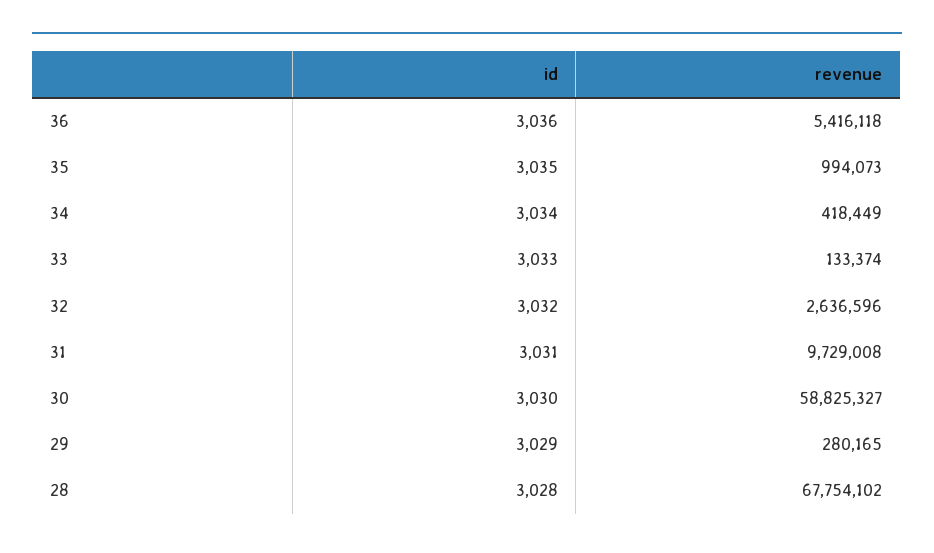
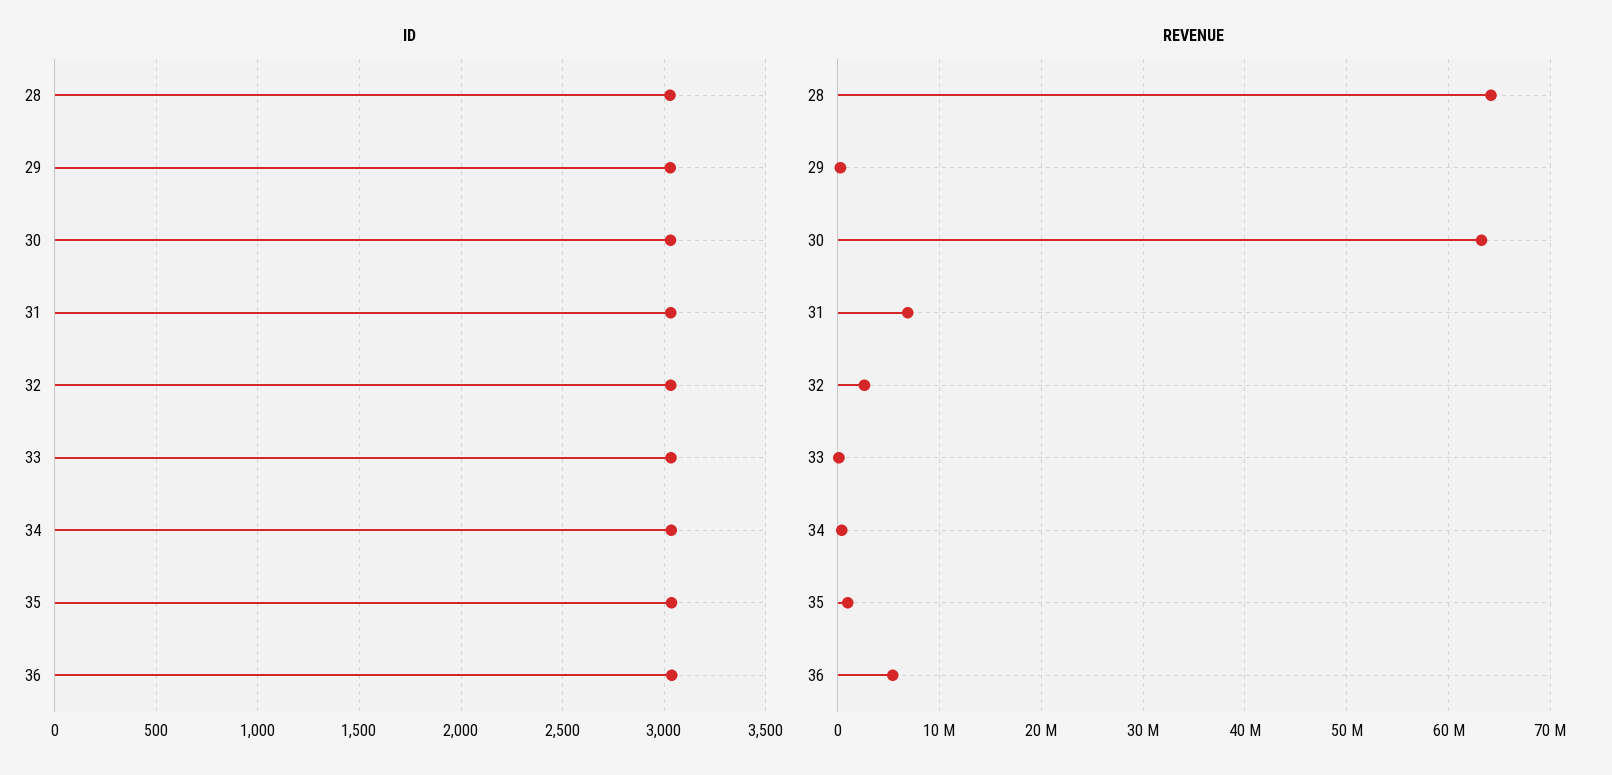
revenue, 31: 9729008 -> 7000000
revenue, 30: 58825327 -> 63000000
revenue, 28: 67754102 -> 64000000

